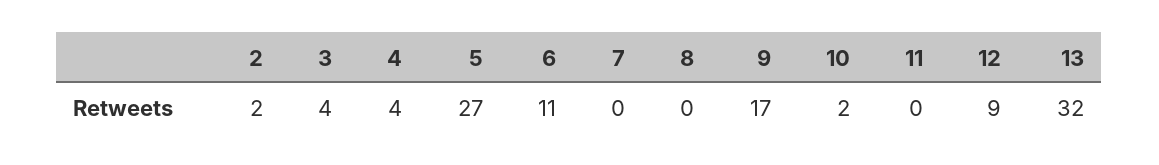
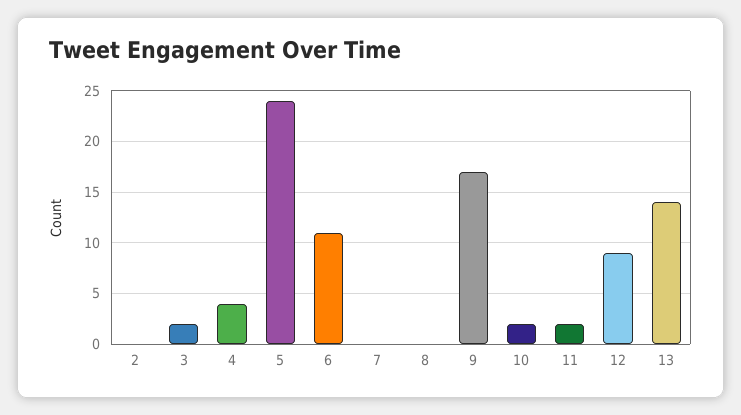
2: 2 -> 0
3: 4 -> 2
5: 27 -> 24
11: 0 -> 2
13: 32 -> 14

